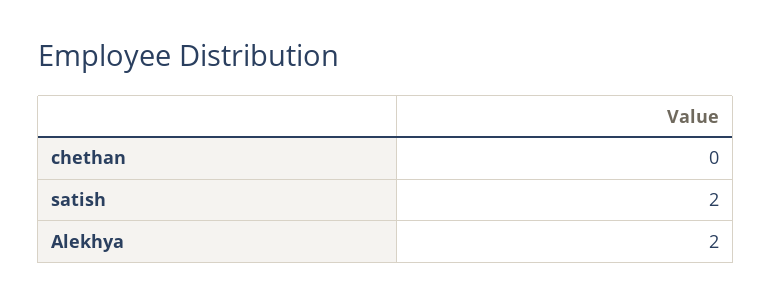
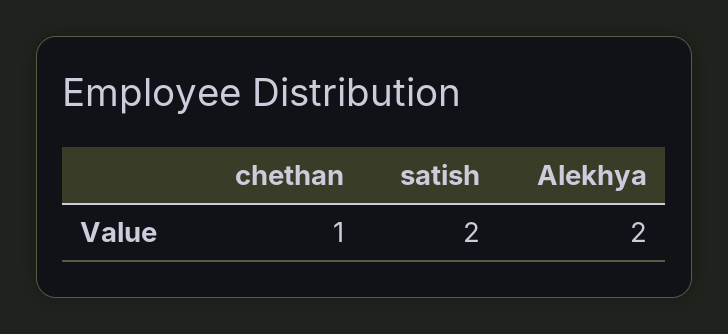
chethan: 0 -> 1

